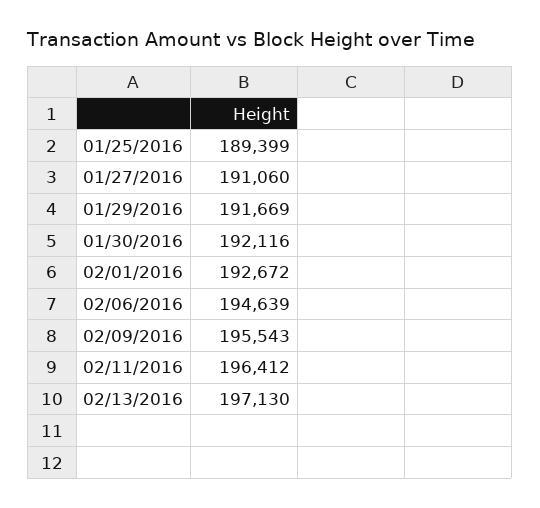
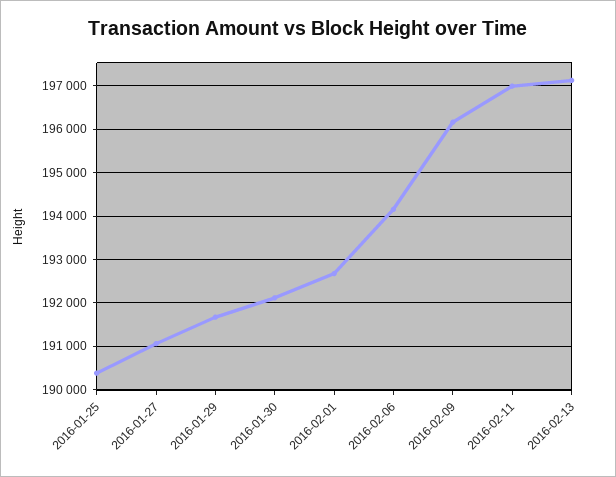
01/25/2016: 189399 -> 190400
02/06/2016: 194639 -> 194200
02/09/2016: 195543 -> 196200
02/11/2016: 196412 -> 197000

